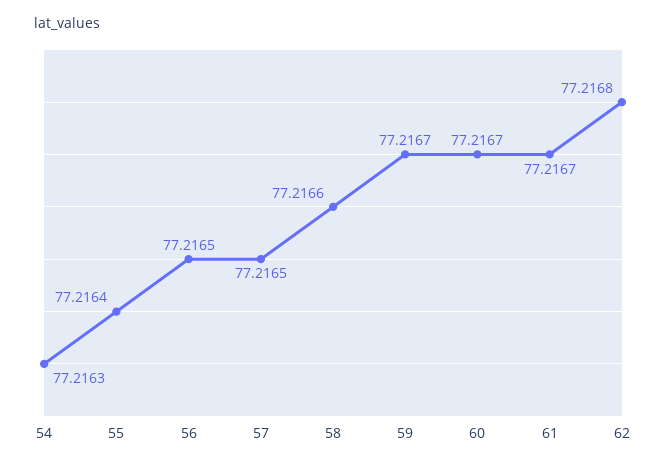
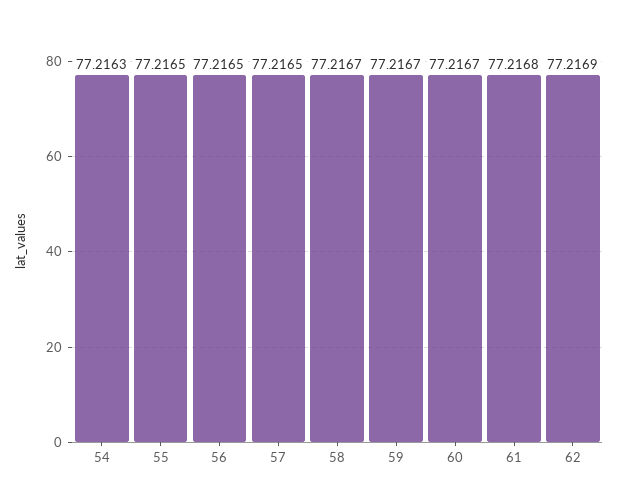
55: 77.2164 -> 77.2165
58: 77.2166 -> 77.2167
61: 77.2167 -> 77.2168
62: 77.2168 -> 77.2169

